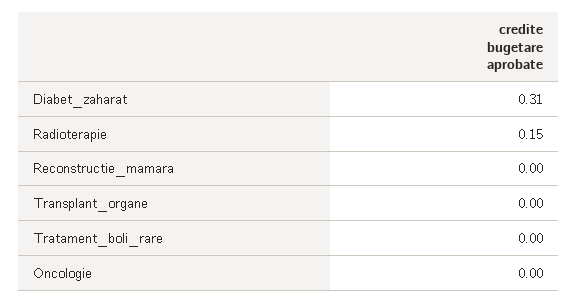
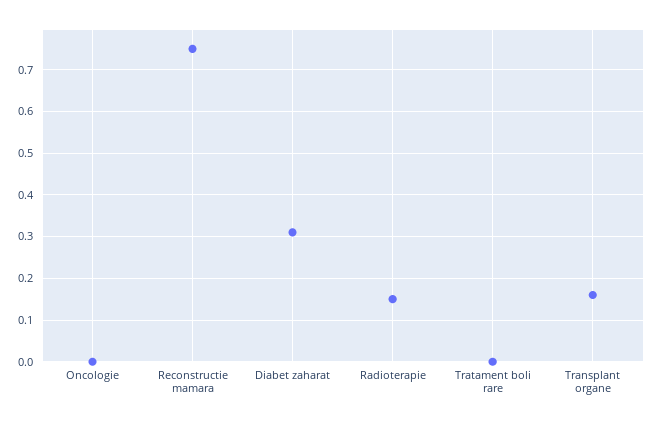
Reconstructie_mamara: 0 -> 0.75
Transplant_organe: 0 -> 0.15

